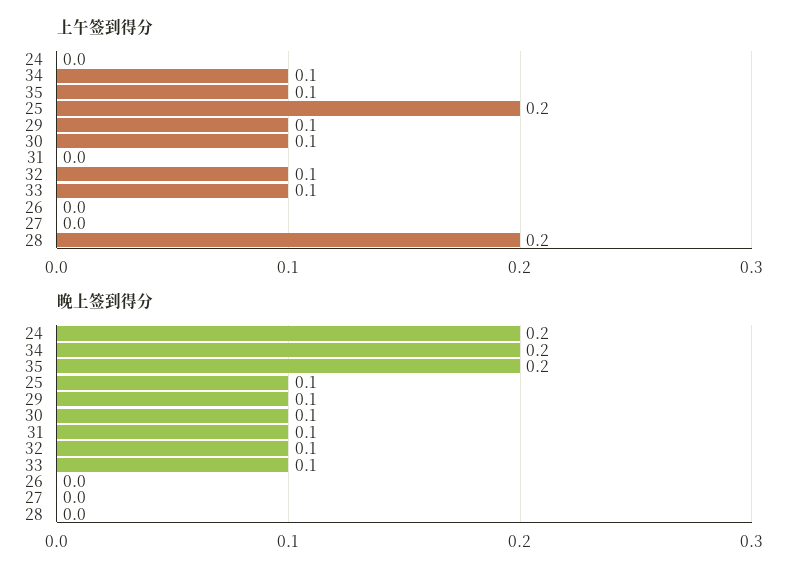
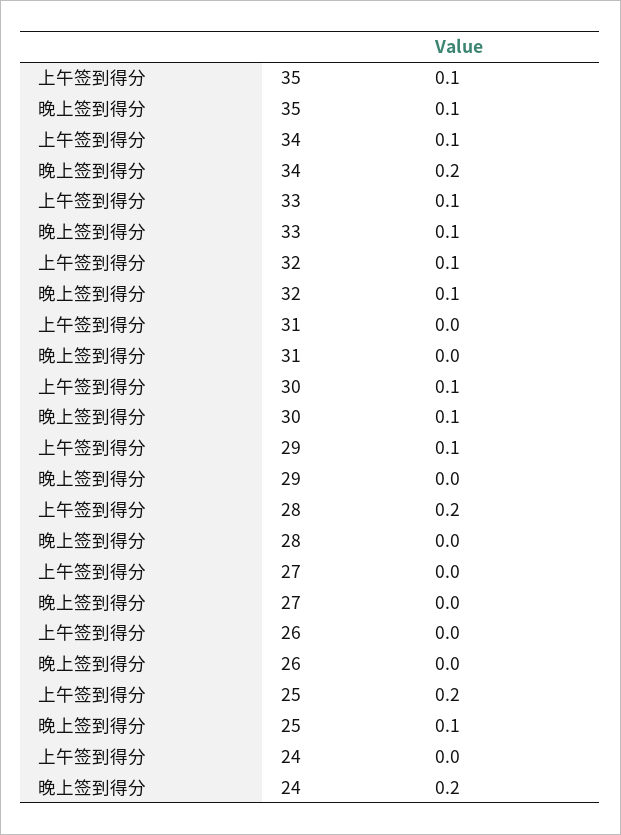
晚上签到得分, 35: 0.2 -> 0.1
晚上签到得分, 29: 0.1 -> 0
晚上签到得分, 31: 0.1 -> 0

